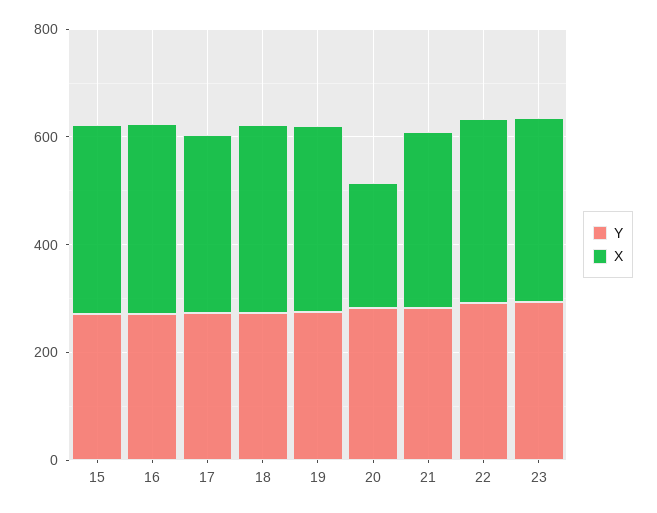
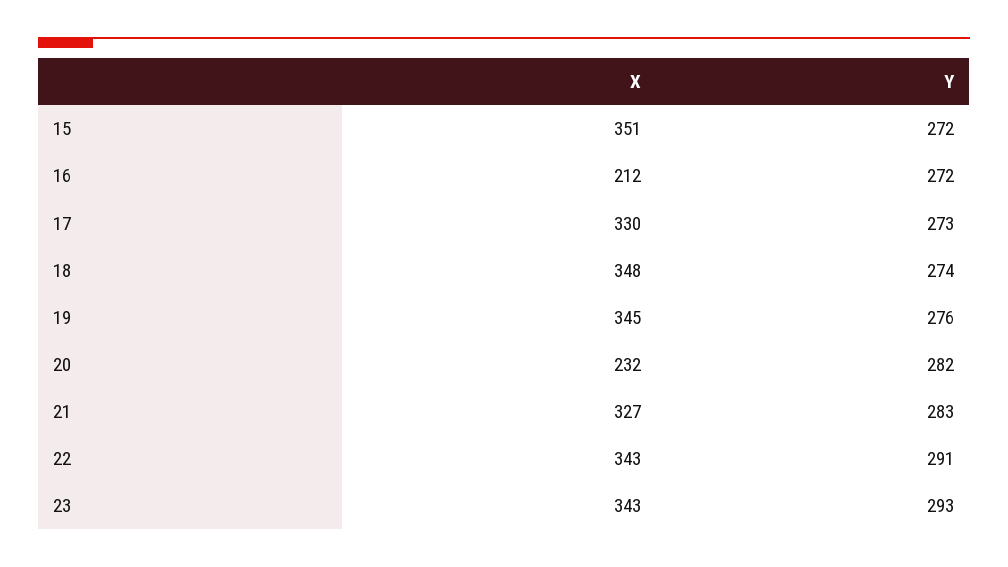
X, 16: 350 -> 212

